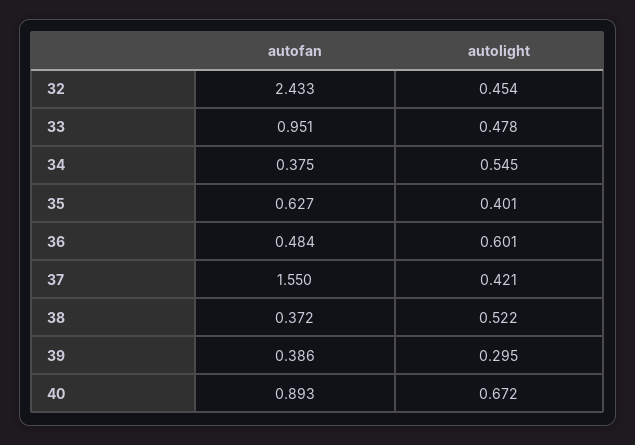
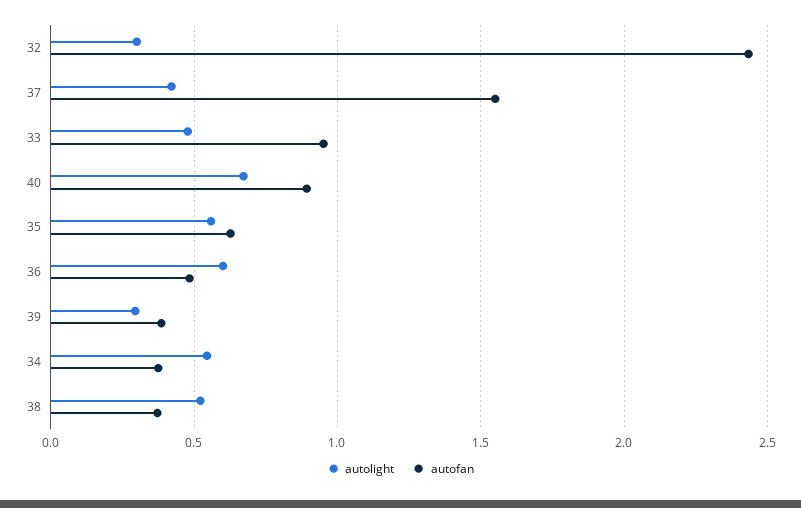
autolight, 32: 0.454 -> 0.3
autolight, 35: 0.401 -> 0.55

